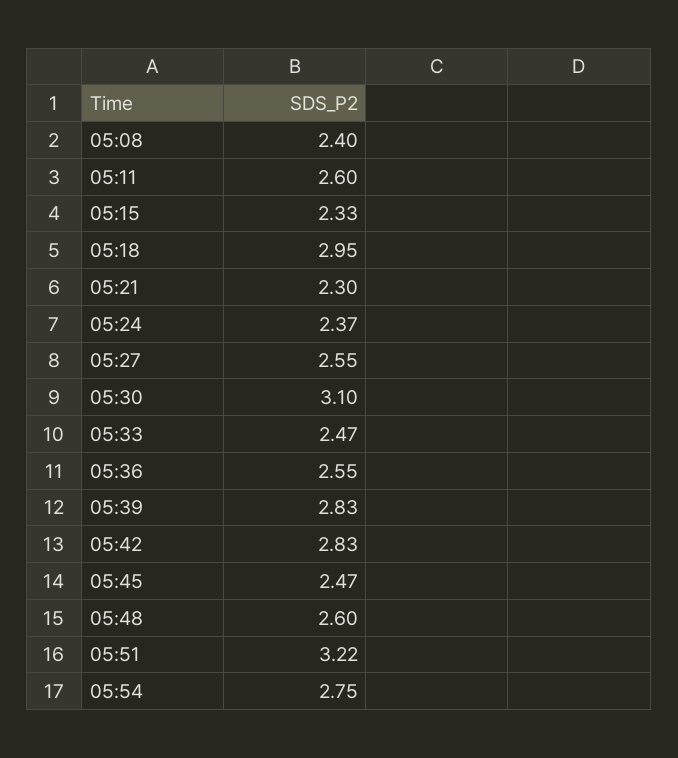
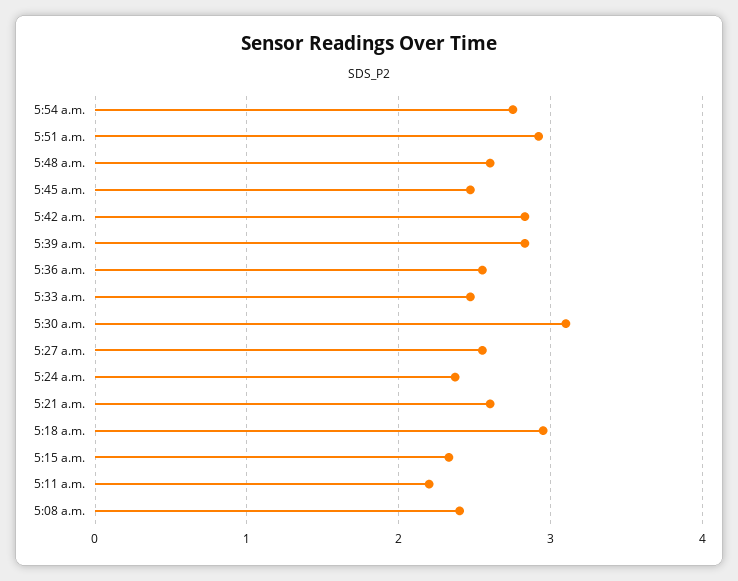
05:11: 2.6 -> 2.2
05:21: 2.3 -> 2.6
05:51: 3.22 -> 2.9

